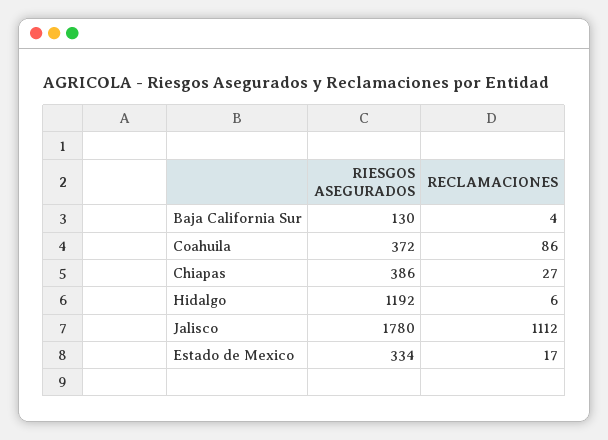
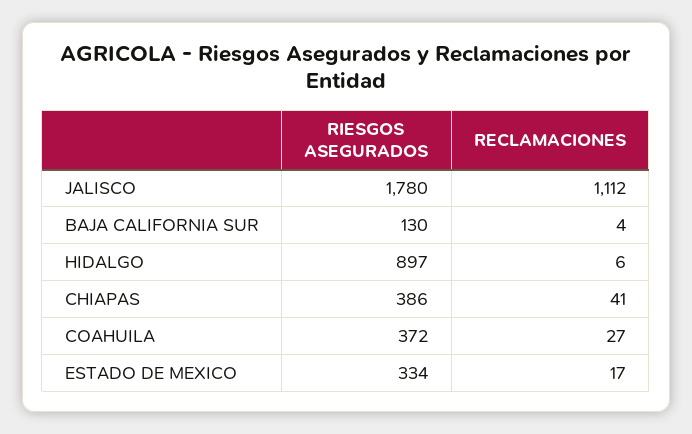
RECLAMACIONES, Coahuila: 86 -> 27
RECLAMACIONES, Chiapas: 27 -> 41
RIESGOS ASEGURADOS, Hidalgo: 1192 -> 897

